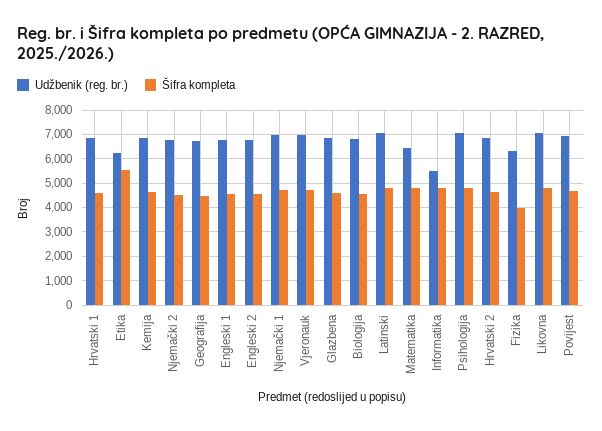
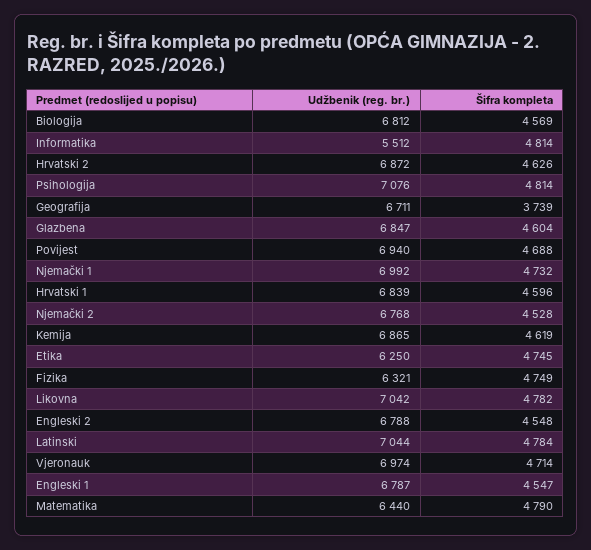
Šifra kompleta, Etika: 5500 -> 4745
Šifra kompleta, Geografija: 4500 -> 3739
Šifra kompleta, Fizika: 4000 -> 4749

